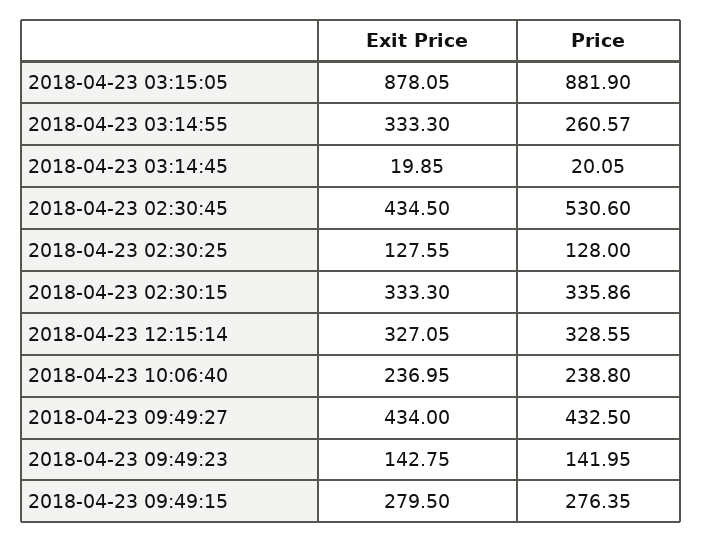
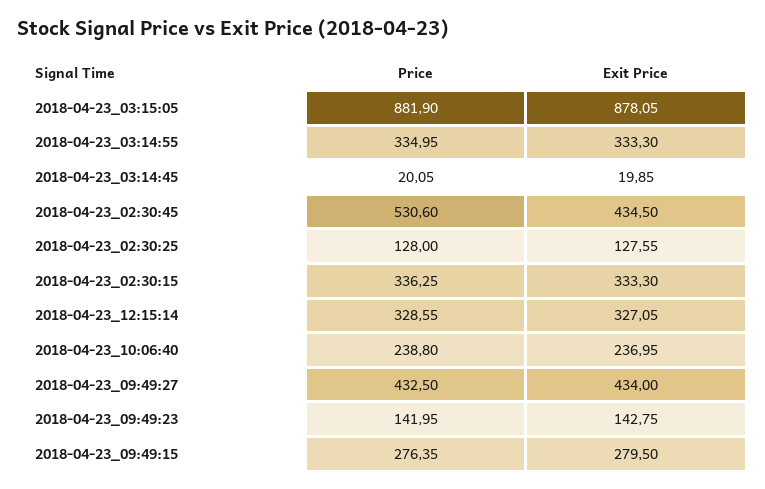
Price, 2018-04-23 03:14:55: 260.57 -> 334.95
Price, 2018-04-23 02:30:15: 335.86 -> 336.25

